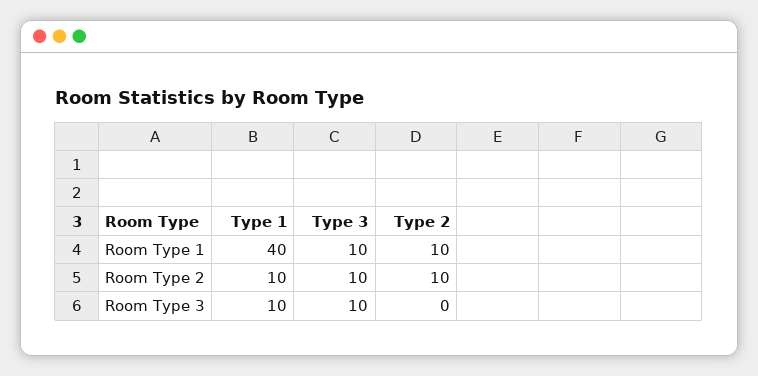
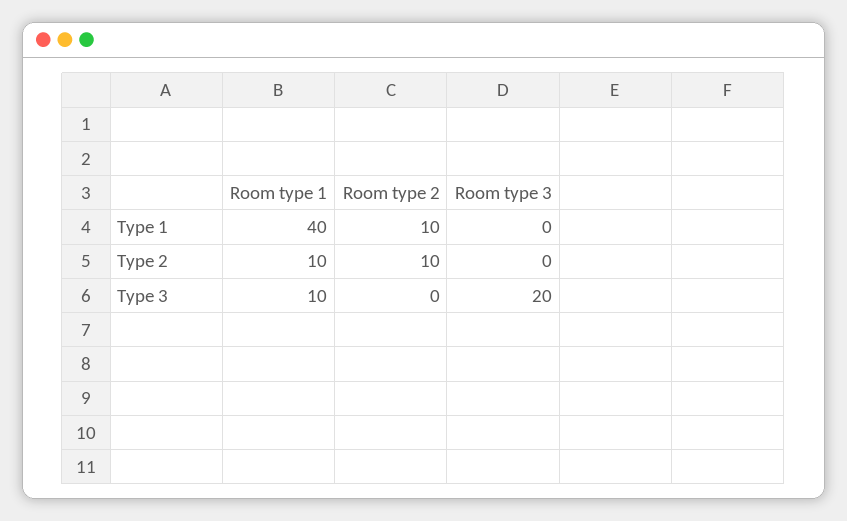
Type 3, Room Type 2: 10 -> 0
Type 1, Room Type 3: 10 -> 0
Type 3, Room Type 3: 10 -> 20

